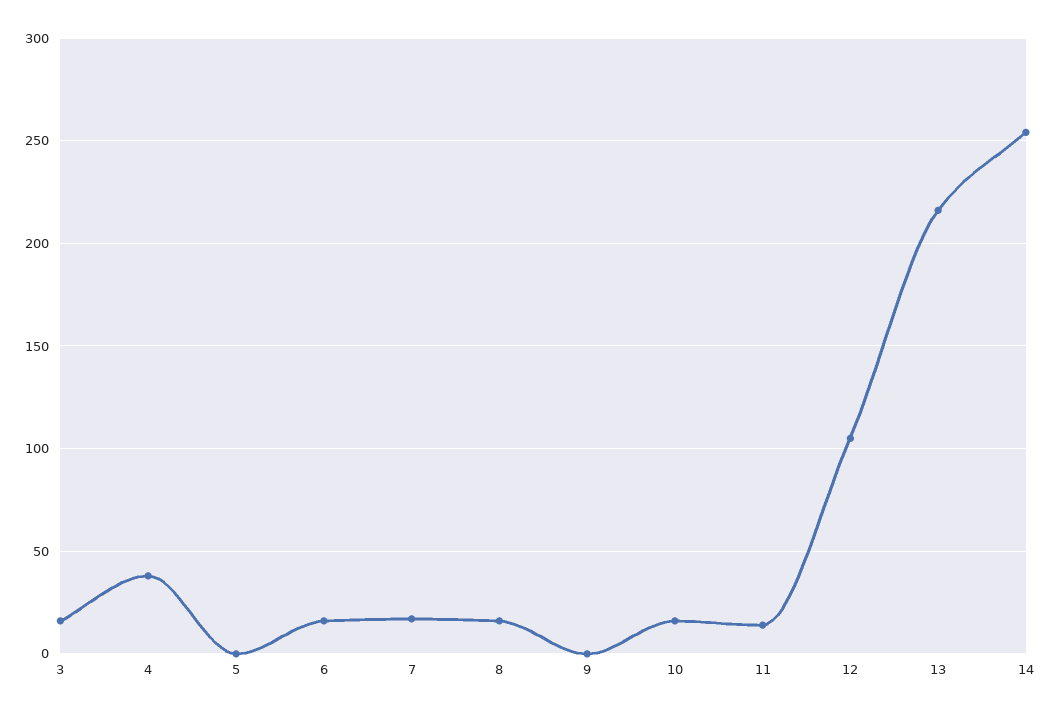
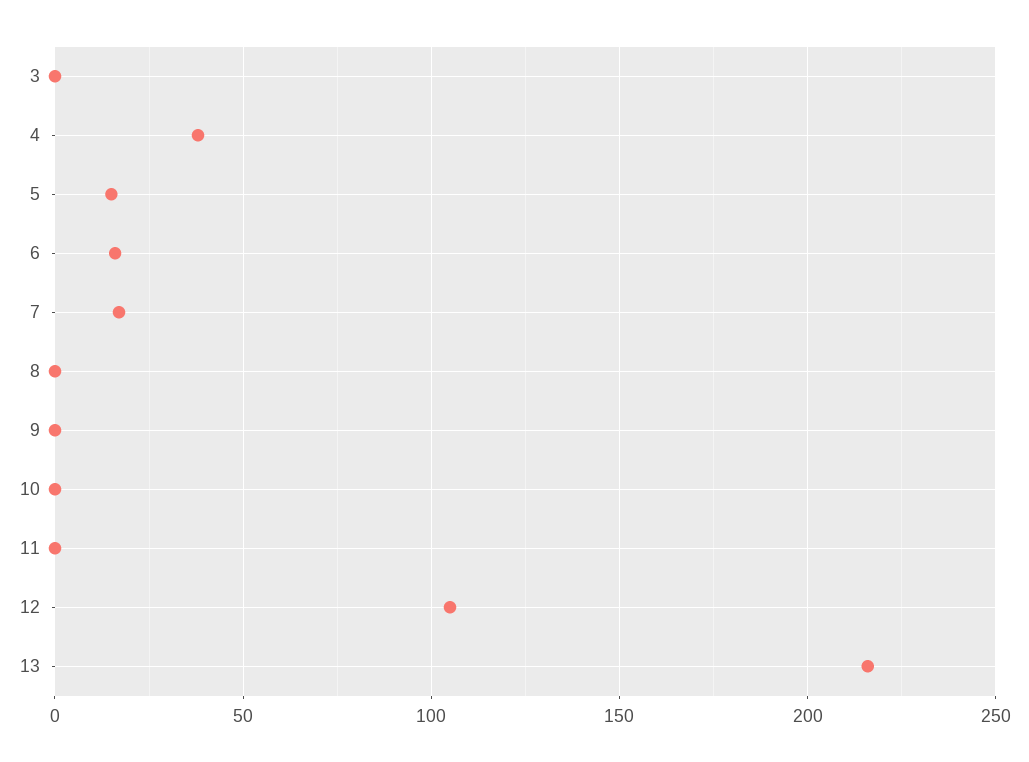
3: 15 -> 0
5: 0 -> 15
8: 15 -> 0
10: 15 -> 0
11: 15 -> 0
14: 255 -> none

